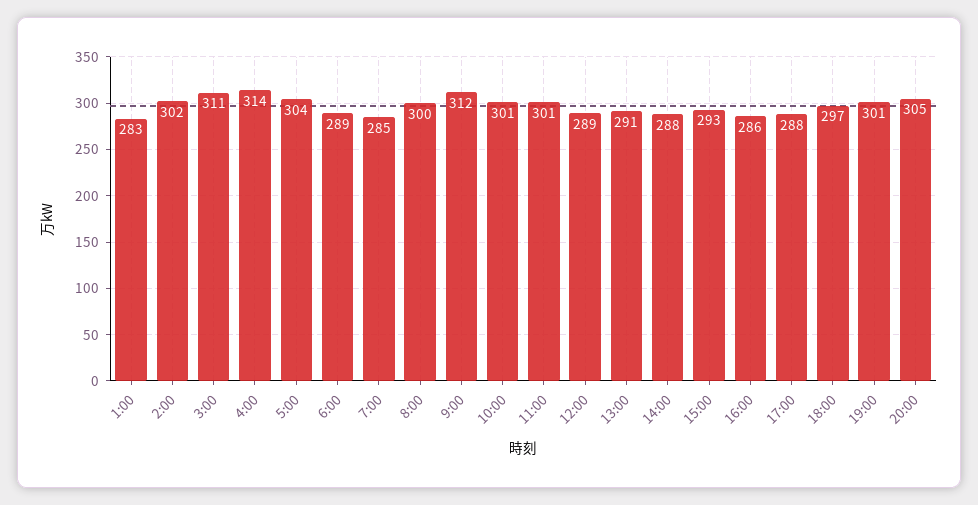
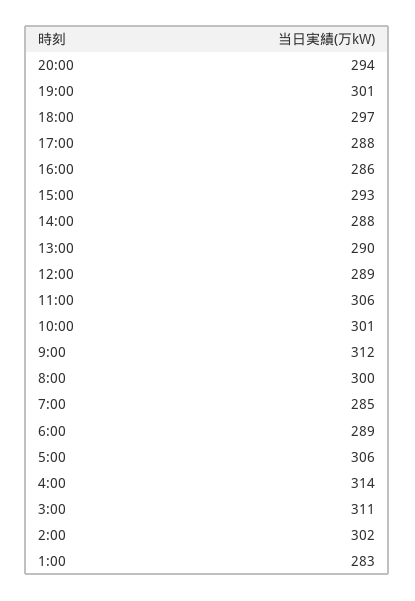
5:00: 304 -> 306
11:00: 301 -> 306
13:00: 291 -> 290
20:00: 305 -> 294

